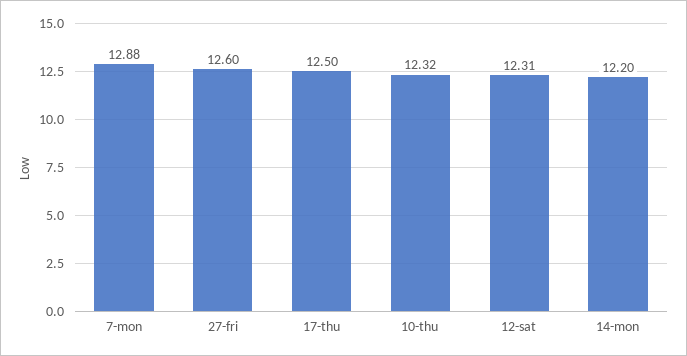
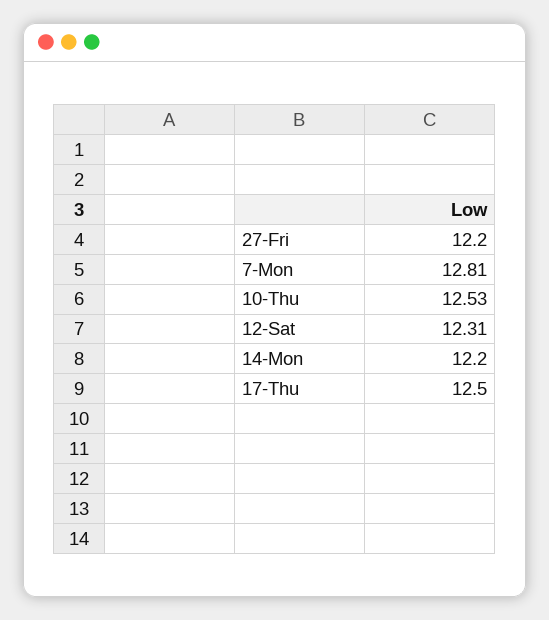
7-mon: 12.88 -> 12.81
27-fri: 12.6 -> 12.2
10-thu: 12.32 -> 12.53

